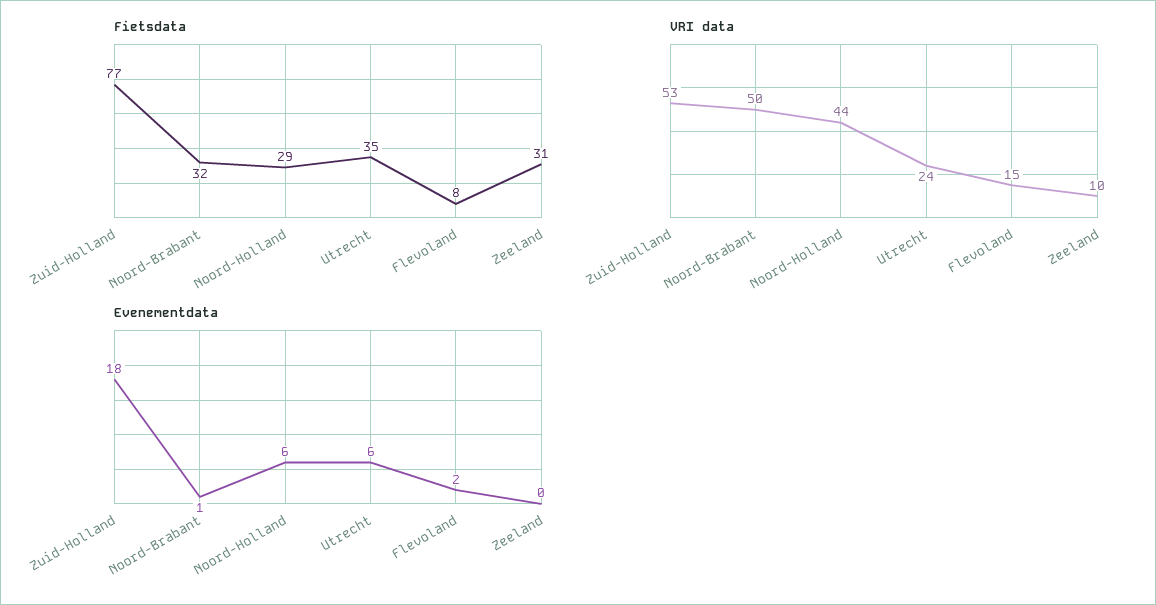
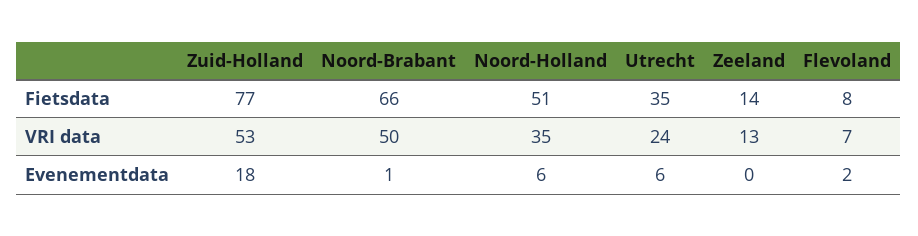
Fietsdata, Noord-Brabant: 32 -> 66
Fietsdata, Noord-Holland: 29 -> 51
Fietsdata, Zeeland: 31 -> 14
VRI data, Noord-Holland: 44 -> 35
VRI data, Flevoland: 15 -> 7
VRI data, Zeeland: 10 -> 13

